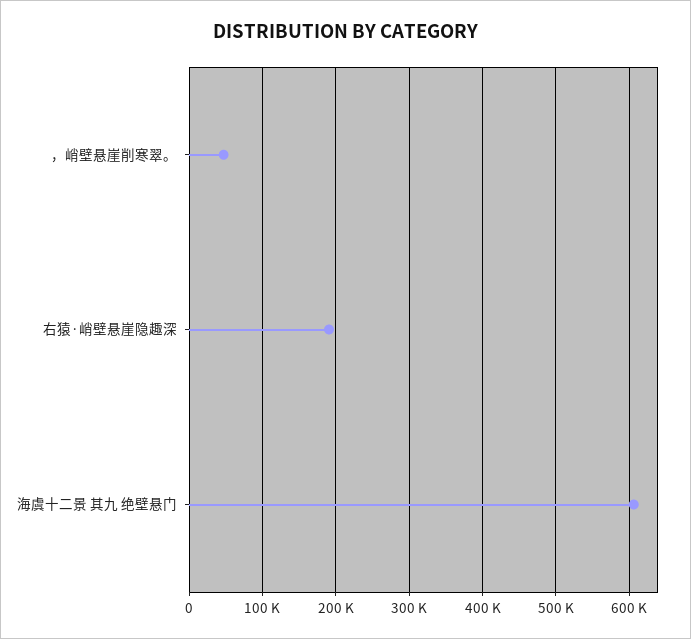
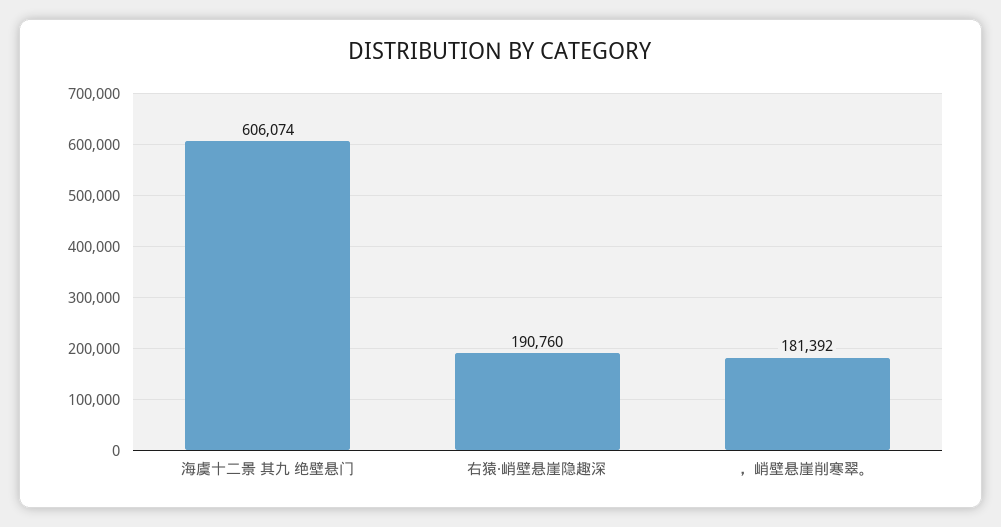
，峭壁悬崖削寒翠。: 50000 -> 181392

